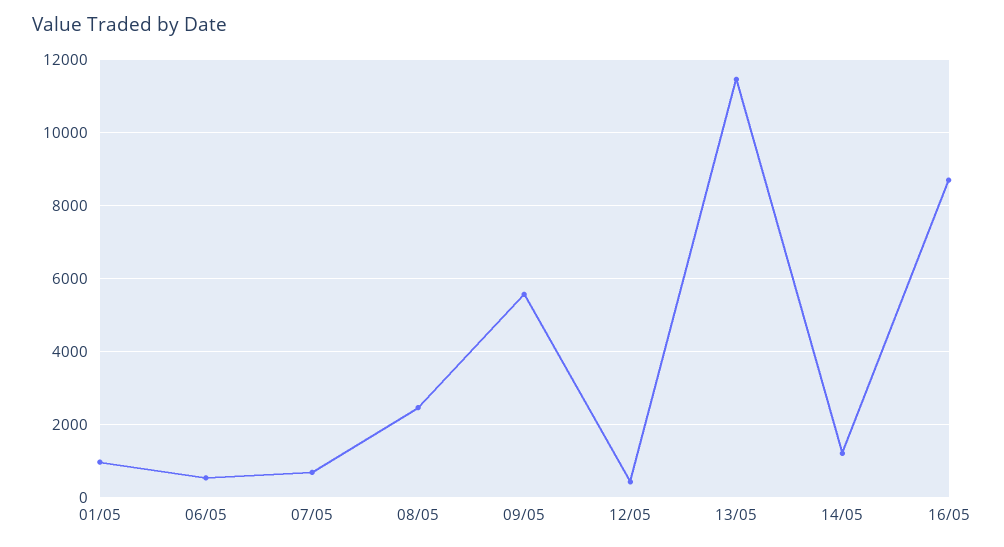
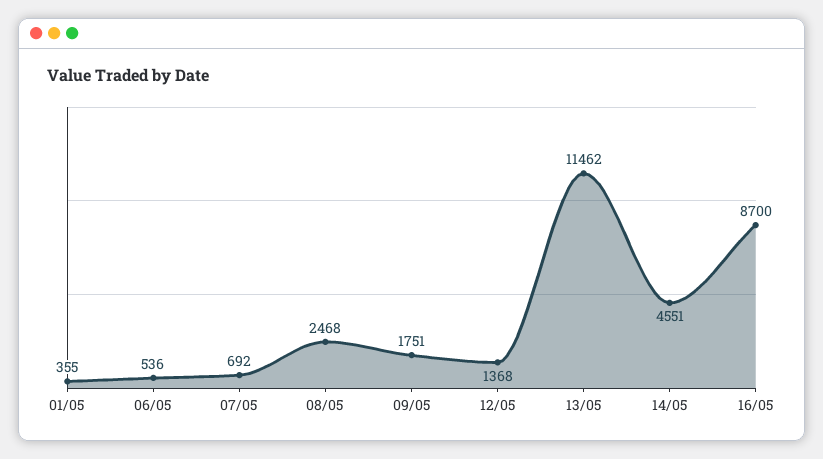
01/05: 1000 -> 355
09/05: 5600 -> 1751
12/05: 400 -> 1368
14/05: 1200 -> 4551

